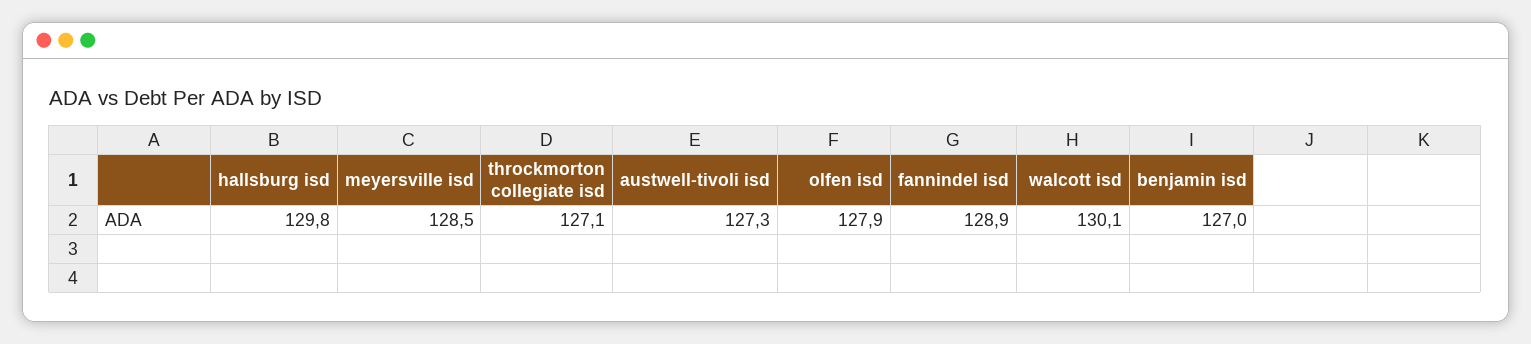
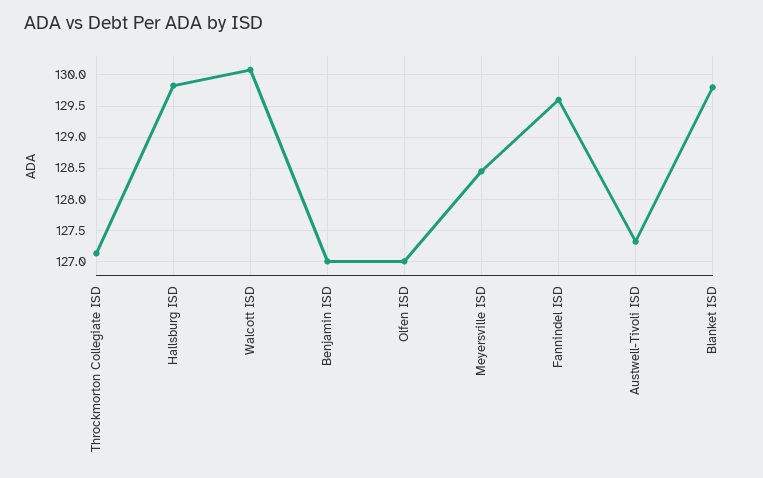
olfen isd: 127.9 -> 127
fannindel isd: 128.9 -> 129.6
Blanket ISD: none -> 129.8

